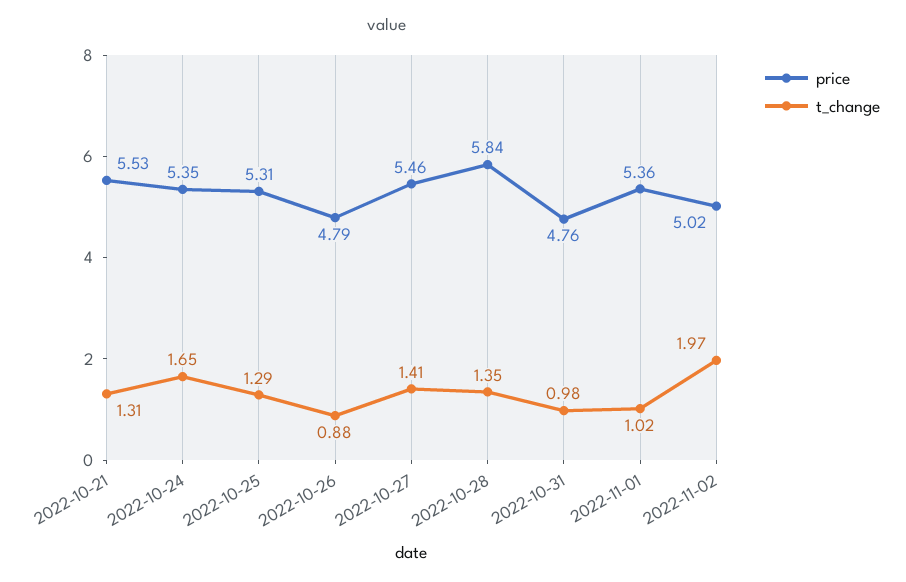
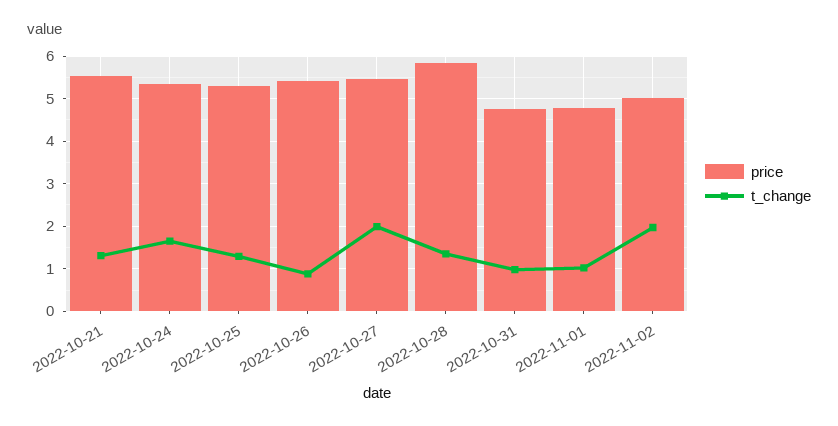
price, 2022-10-26: 4.79 -> 5.4
t_change, 2022-10-27: 1.41 -> 2
price, 2022-11-01: 5.36 -> 4.8

